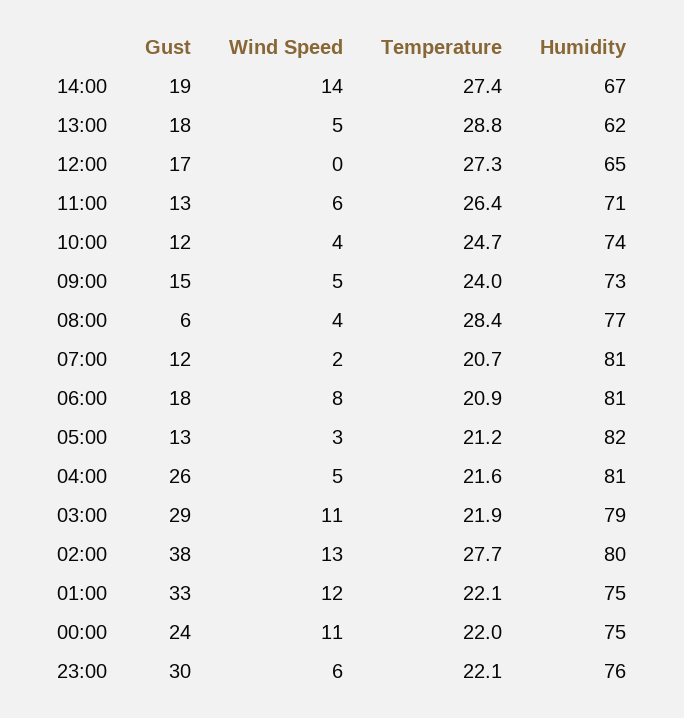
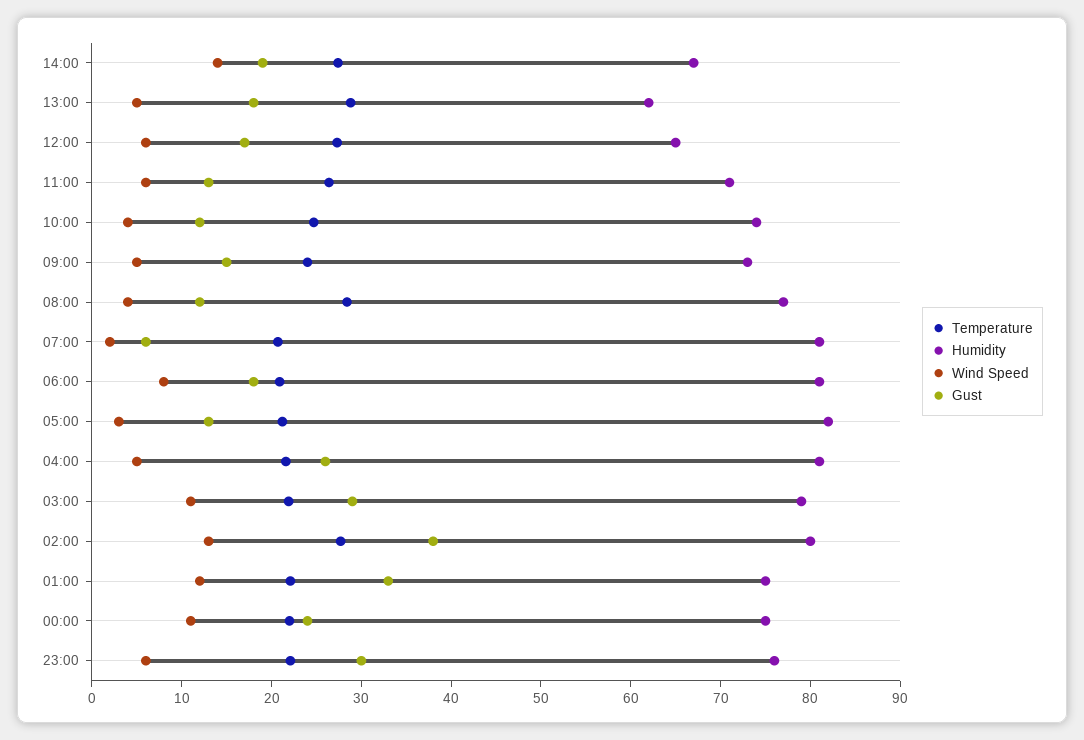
Wind Speed, 12:00: 0 -> 6
Gust, 08:00: 6 -> 12
Gust, 07:00: 12 -> 6

